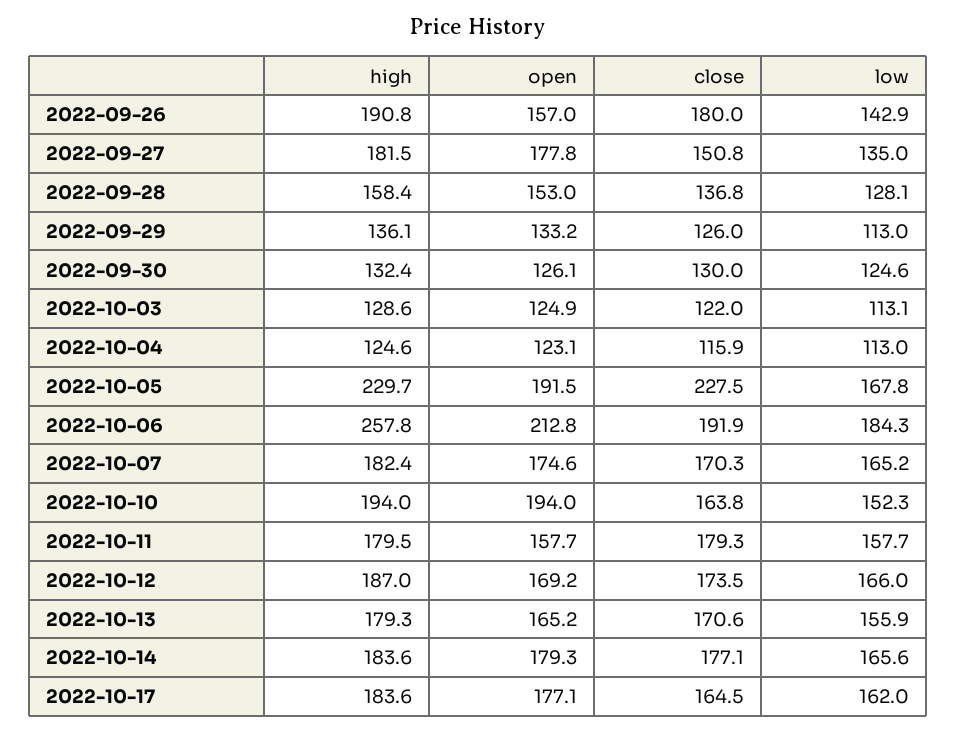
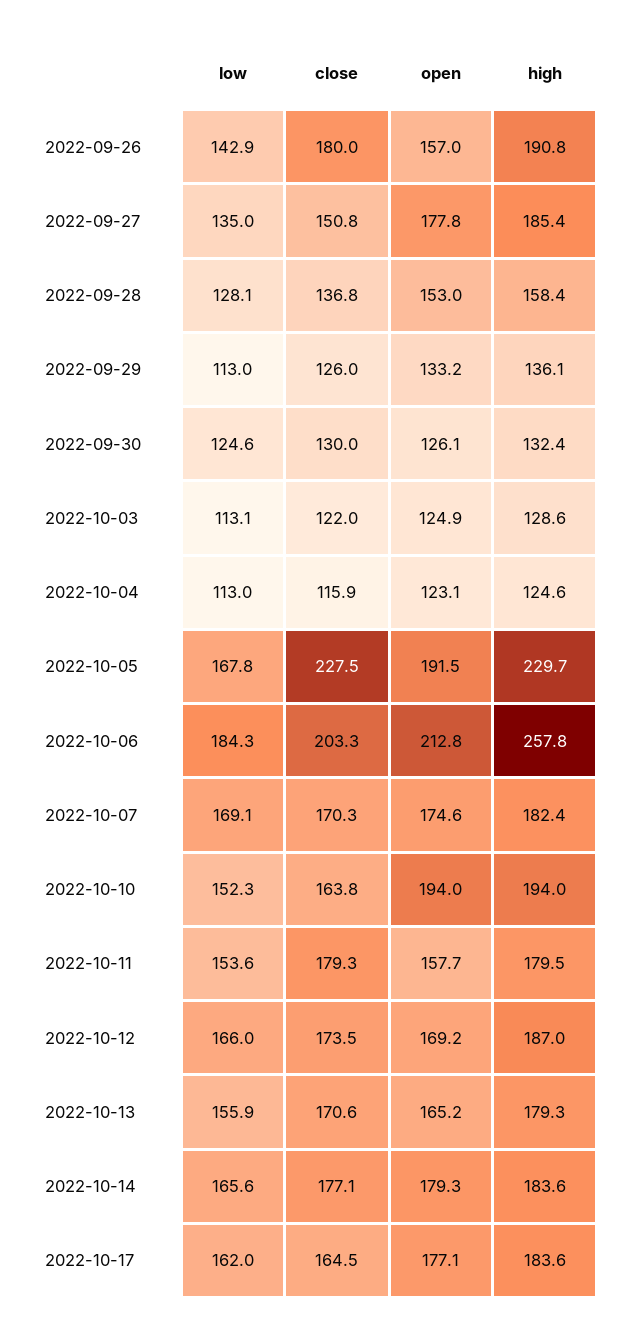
high, 2022-09-27: 181.5 -> 185.4
close, 2022-10-06: 191.9 -> 203.3
low, 2022-10-07: 165.2 -> 169.1
low, 2022-10-11: 157.7 -> 153.6

